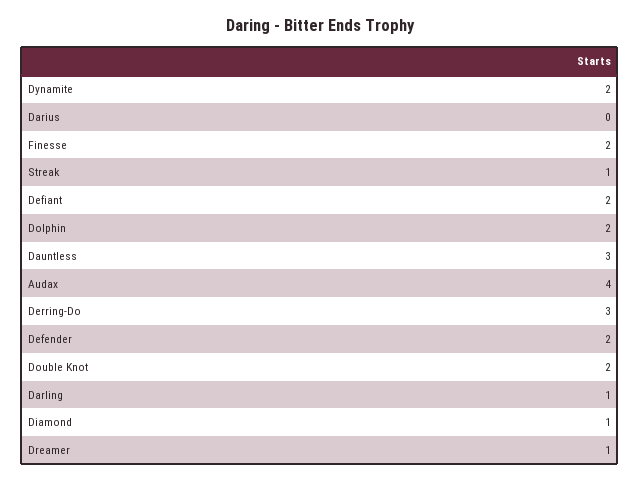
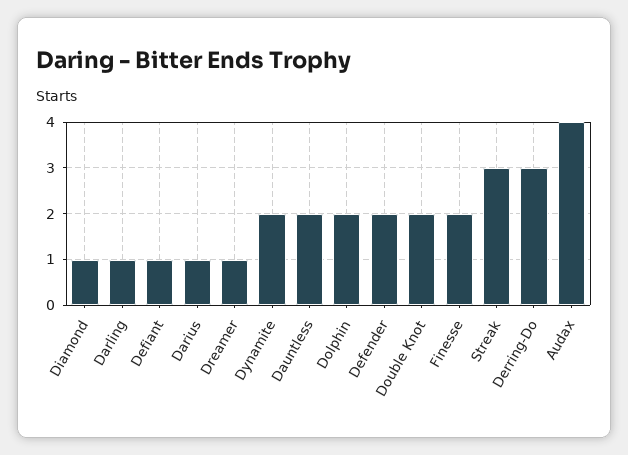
Darius: 0 -> 1
Streak: 1 -> 3
Defiant: 2 -> 1
Dauntless: 3 -> 2

